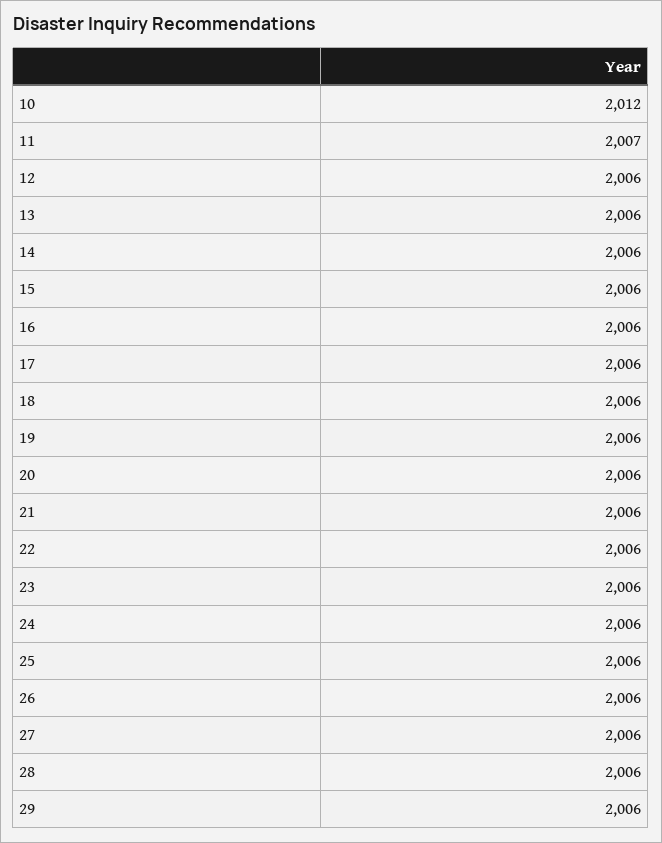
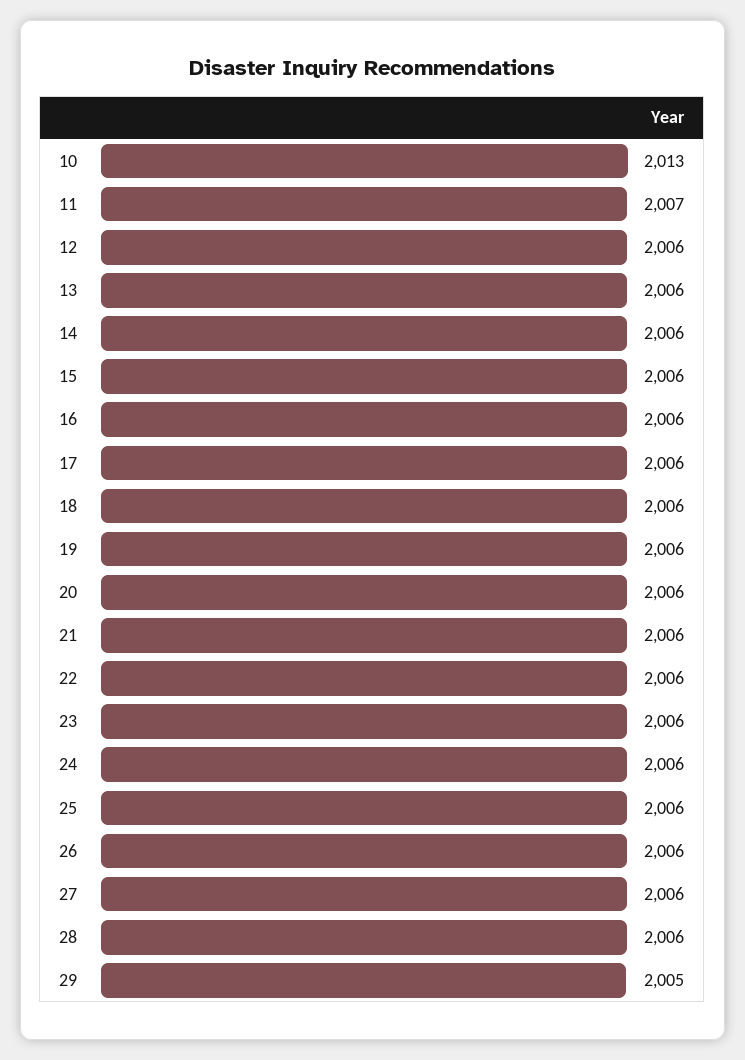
10: 2012 -> 2013
29: 2006 -> 2005

